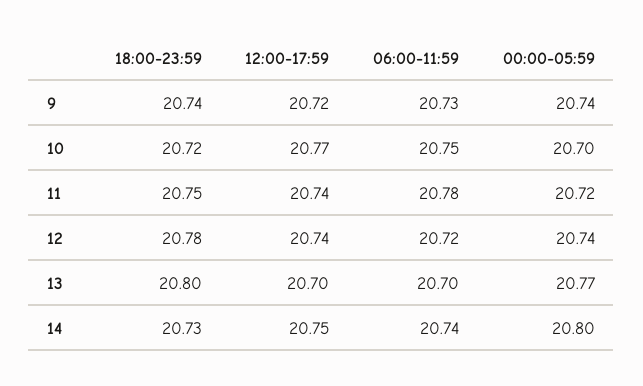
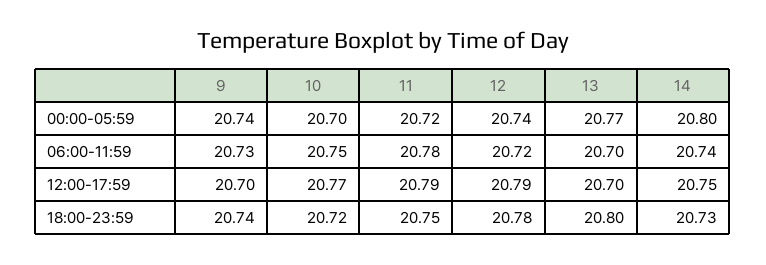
12:00-17:59, 9: 20.72 -> 20.7
12:00-17:59, 11: 20.74 -> 20.79
12:00-17:59, 12: 20.74 -> 20.79

